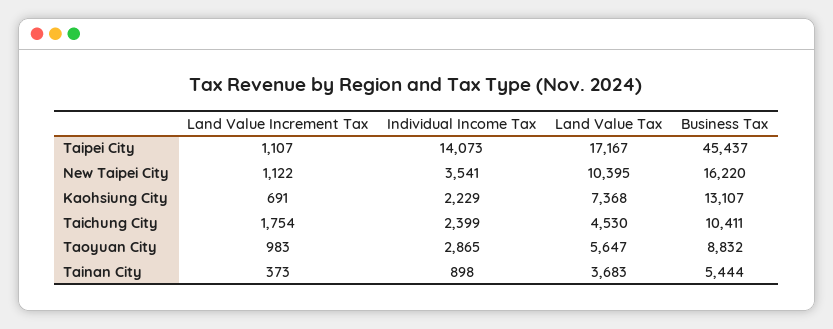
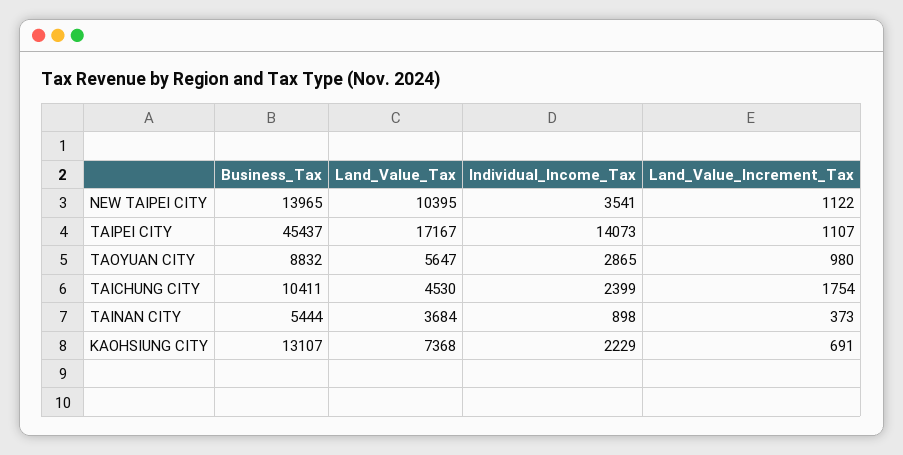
Business Tax, New Taipei City: 16220 -> 13965
Land Value Increment Tax, Taoyuan City: 983 -> 980
Land Value Tax, Tainan City: 3683 -> 3684

